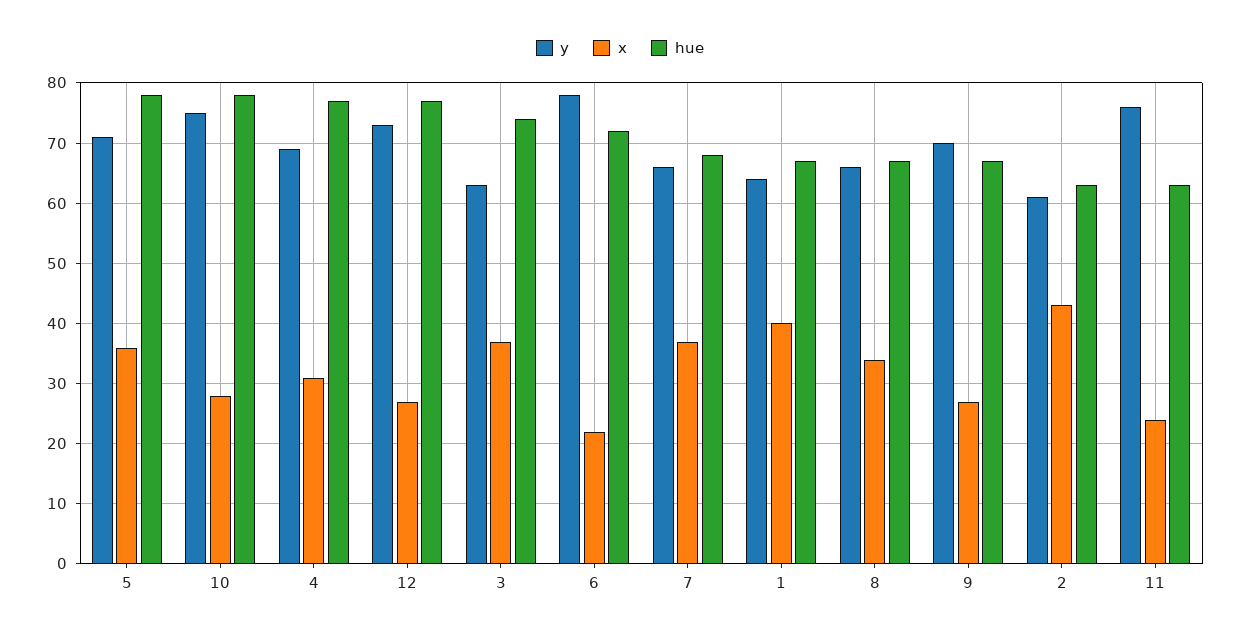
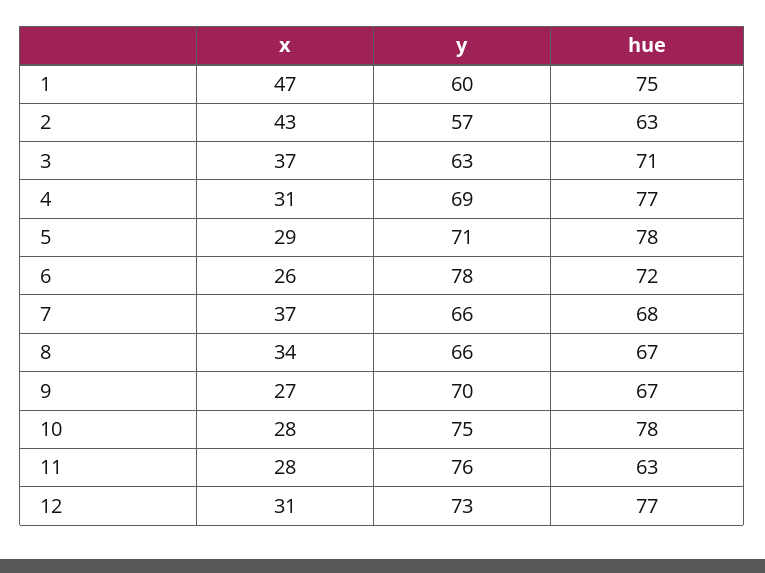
x, 5: 36 -> 29
x, 12: 27 -> 31
hue, 3: 74 -> 71
x, 6: 22 -> 26
y, 1: 64 -> 60
x, 1: 40 -> 47
hue, 1: 67 -> 75
y, 2: 61 -> 57
x, 11: 24 -> 28

